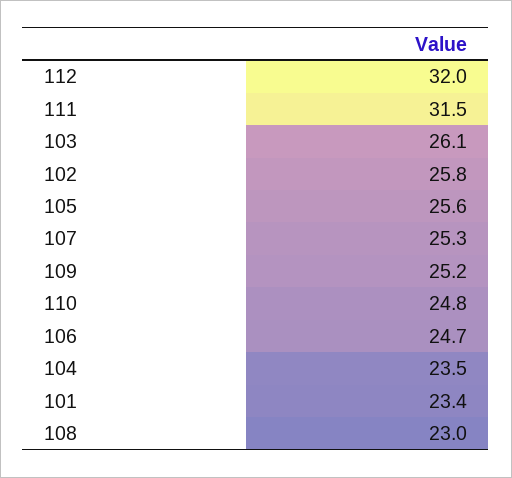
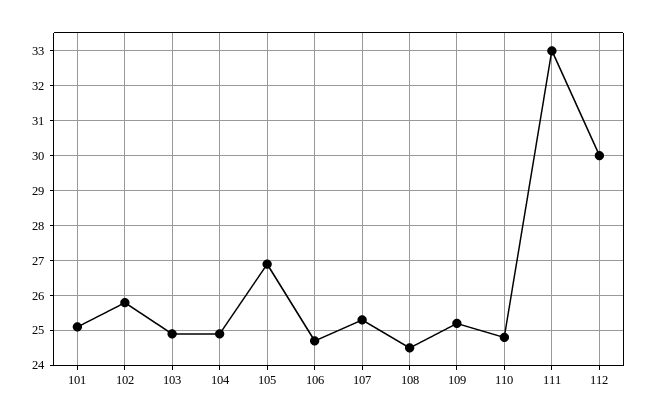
112: 32 -> 30
111: 31.5 -> 33
103: 26.1 -> 25
105: 25.6 -> 27
104: 23.5 -> 25
101: 23.4 -> 25
108: 23 -> 24.5

